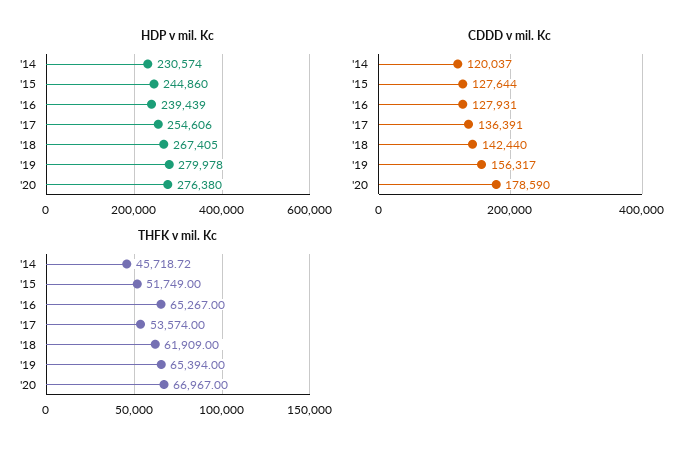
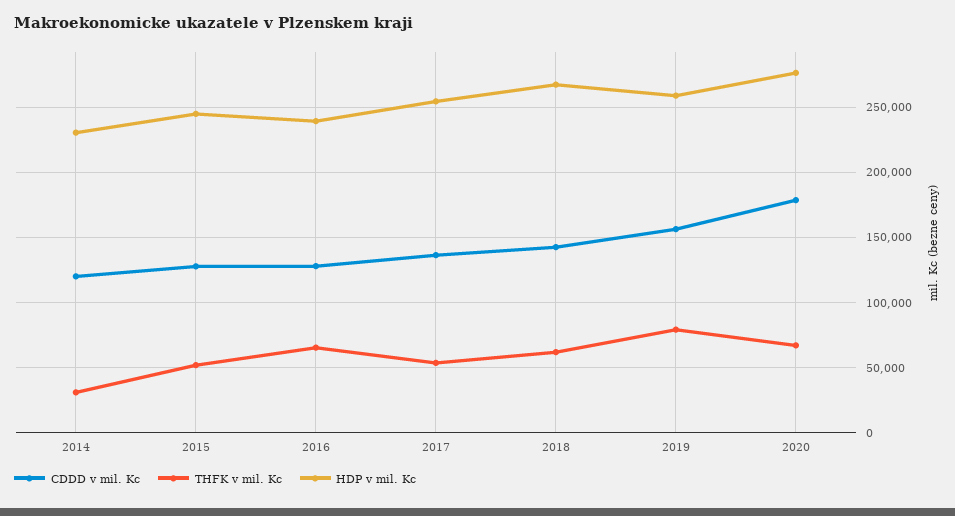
HDP v mil. Kc, '19: 279978 -> 260000
THFK v mil. Kc, '14: 45718.72 -> 30000
THFK v mil. Kc, '19: 65394 -> 80000

